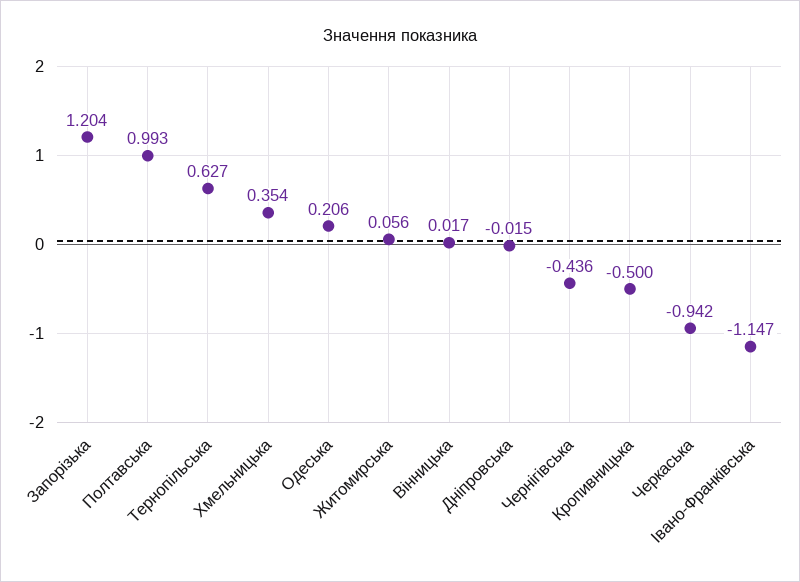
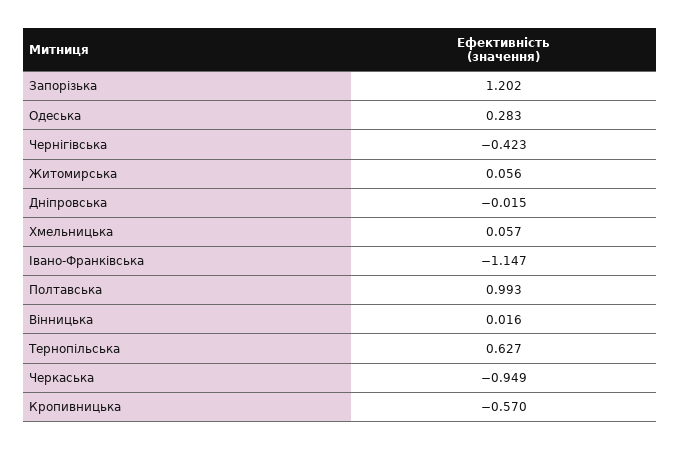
Запорізька: 1.204 -> 1.202
Хмельницька: 0.354 -> 0.057
Одеська: 0.206 -> 0.283
Вінницька: 0.017 -> 0.016
Чернігівська: -0.436 -> -0.423
Кропивницька: -0.5 -> -0.57
Черкаська: -0.942 -> -0.949

